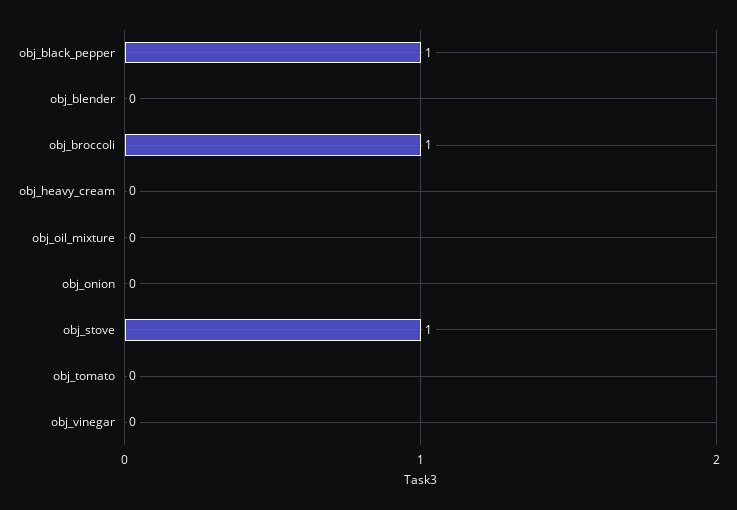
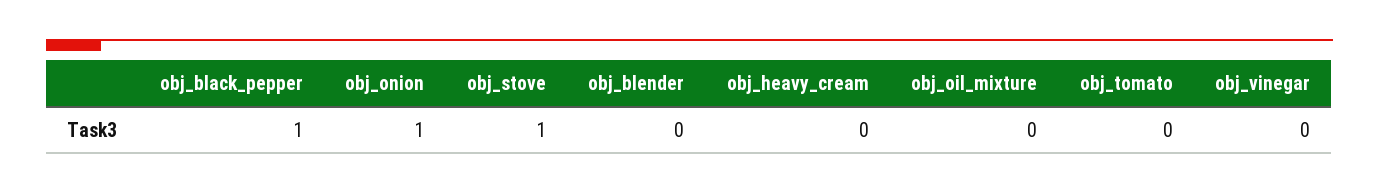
obj_broccoli: 1 -> none
obj_onion: 0 -> 1

